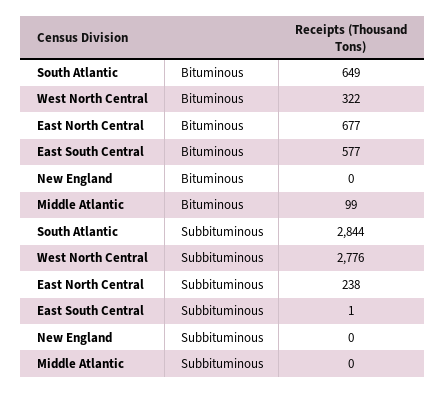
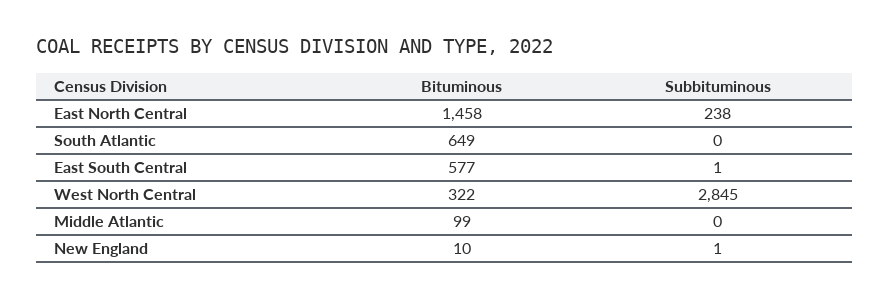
East North Central, Bituminous: 677 -> 1458
New England, Bituminous: 0 -> 10
South Atlantic, Subbituminous: 2844 -> 0
West North Central, Subbituminous: 2776 -> 2845
New England, Subbituminous: 0 -> 1

